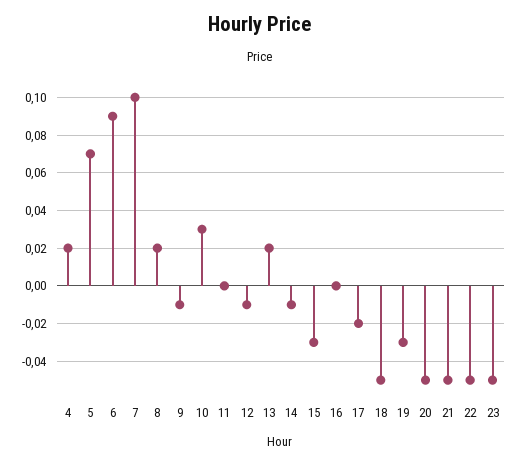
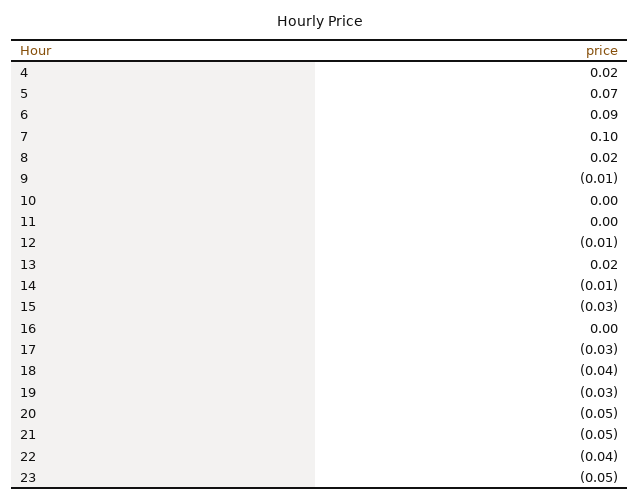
10: 0.03 -> 0
17: -0.02 -> -0.03
18: -0.05 -> -0.04
22: -0.05 -> -0.04

